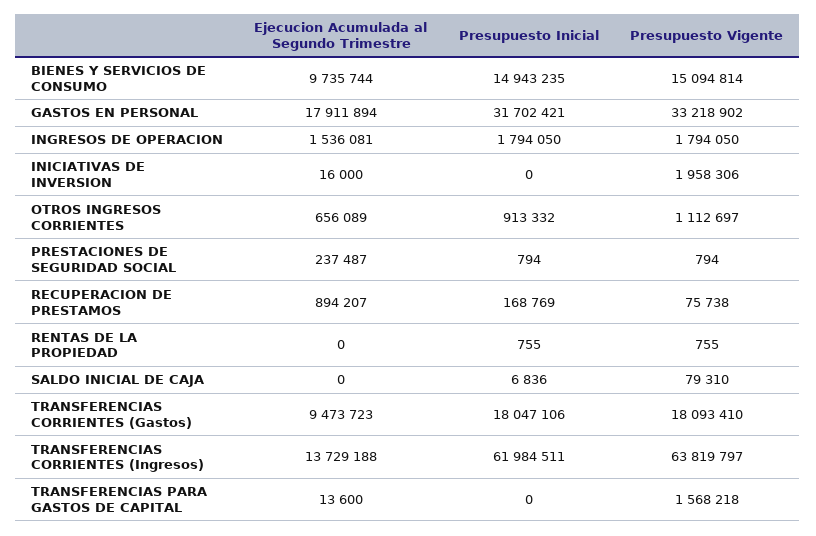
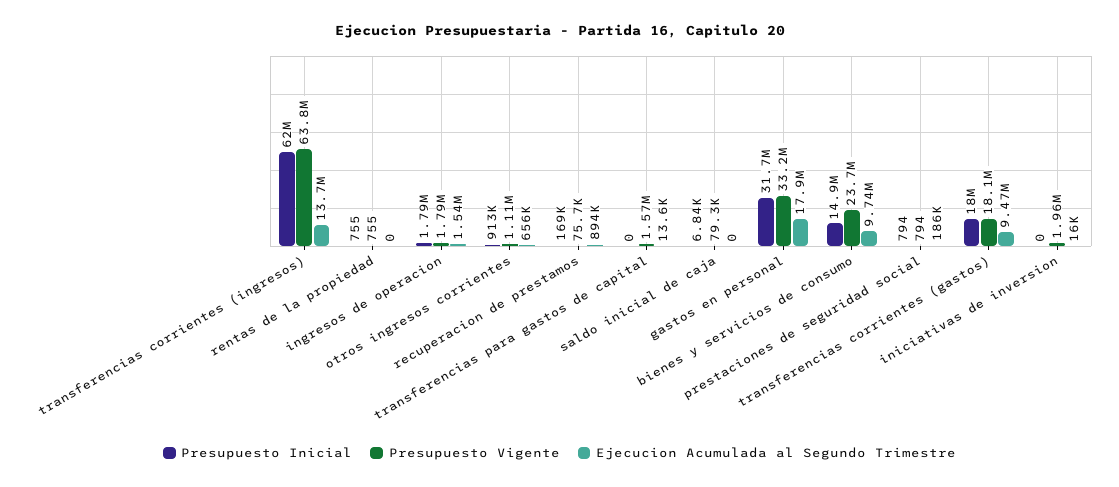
Presupuesto Vigente, BIENES Y SERVICIOS DE CONSUMO: 15094814 -> 23700000
Ejecucion Acumulada al Segundo Trimestre, PRESTACIONES DE SEGURIDAD SOCIAL: 237487 -> 186000

